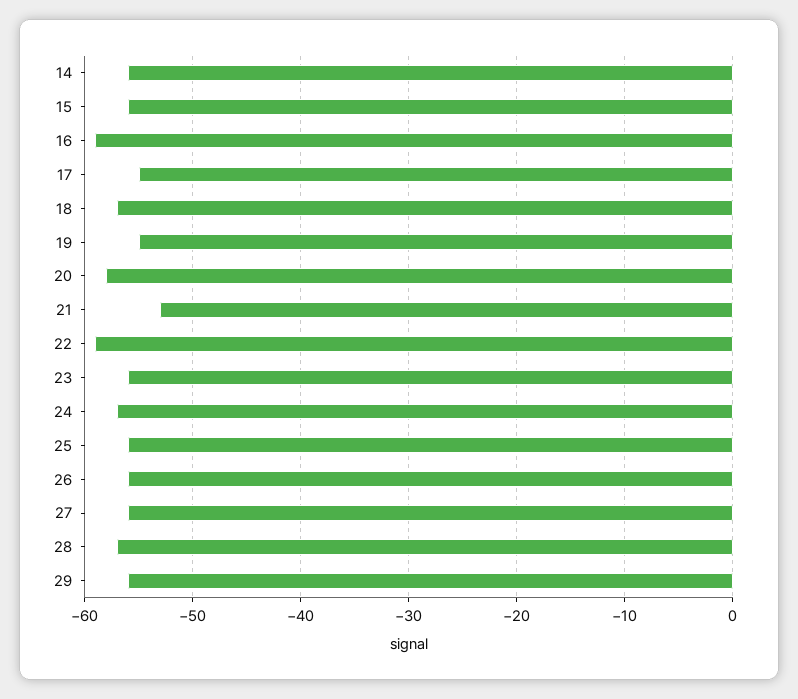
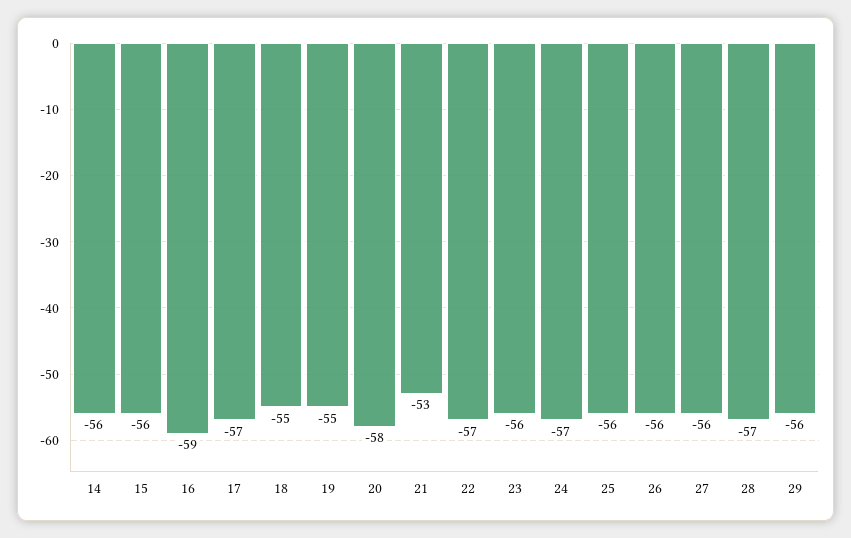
17: -55 -> -57
18: -57 -> -55
22: -59 -> -57

